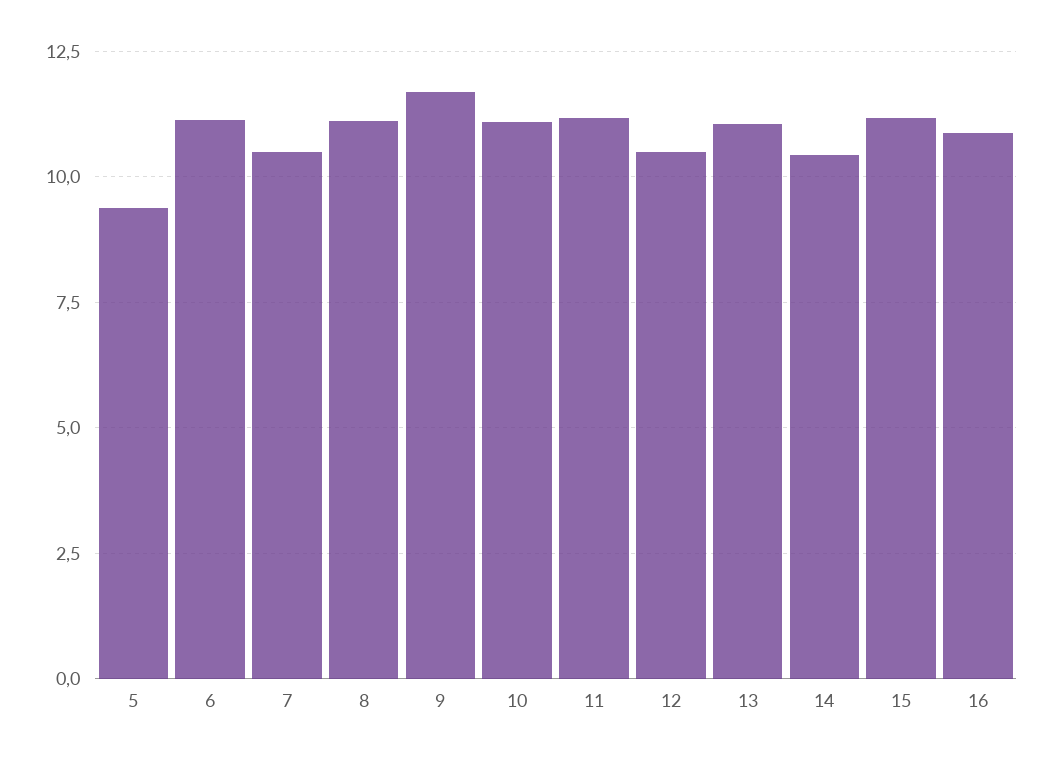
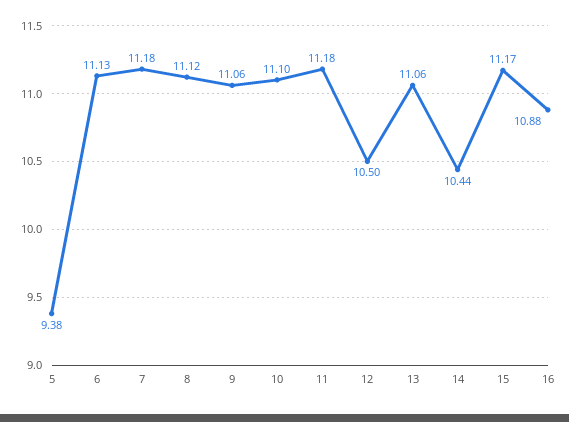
7: 10.5 -> 11.18
9: 11.75 -> 11.06

